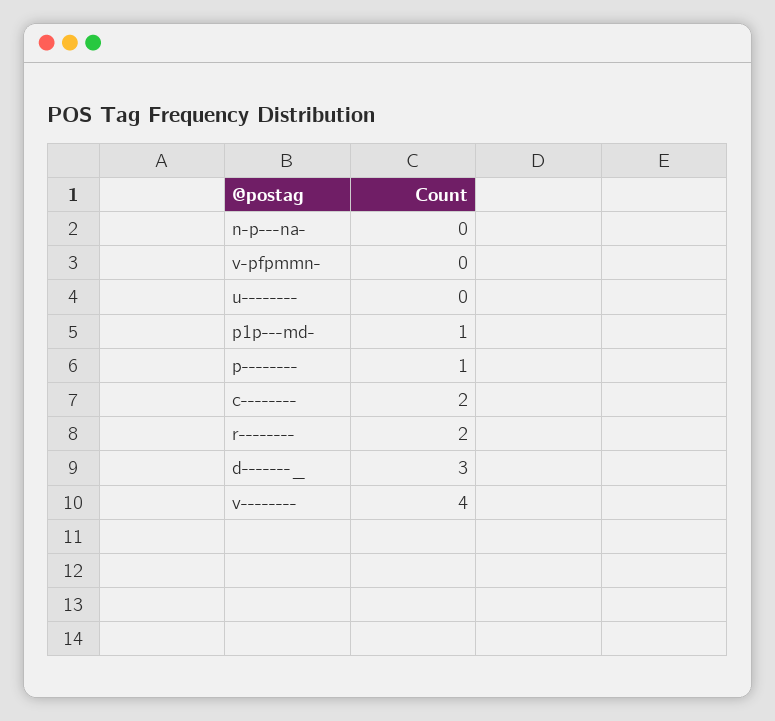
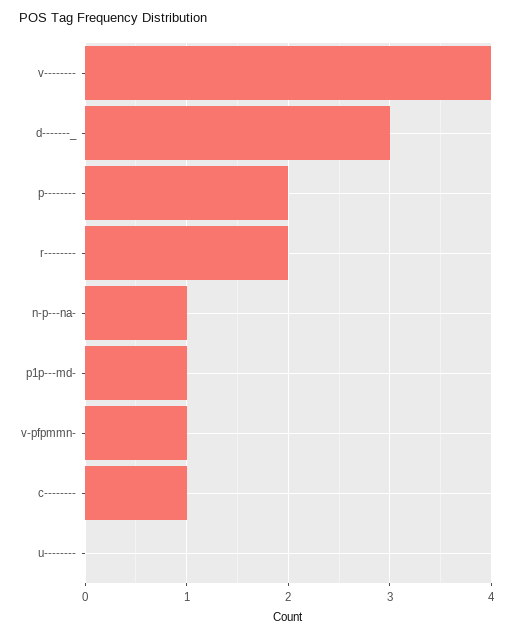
n-p---na-: 0 -> 1
v-pfpmmn-: 0 -> 1
p--------: 1 -> 2
c--------: 2 -> 1

